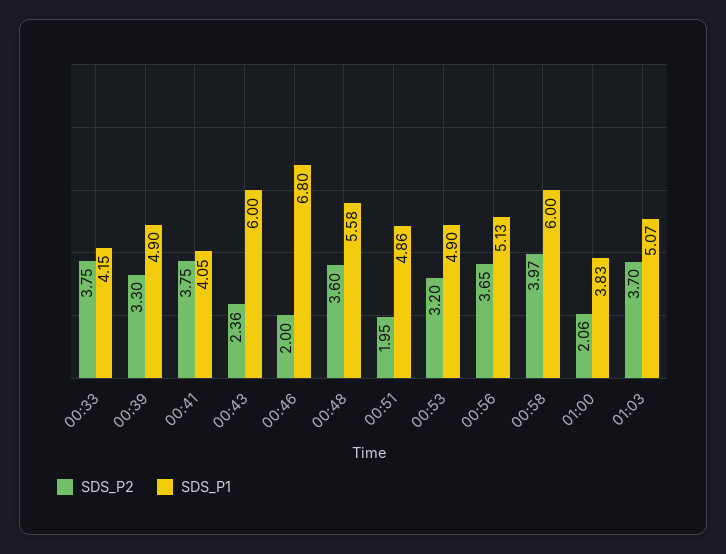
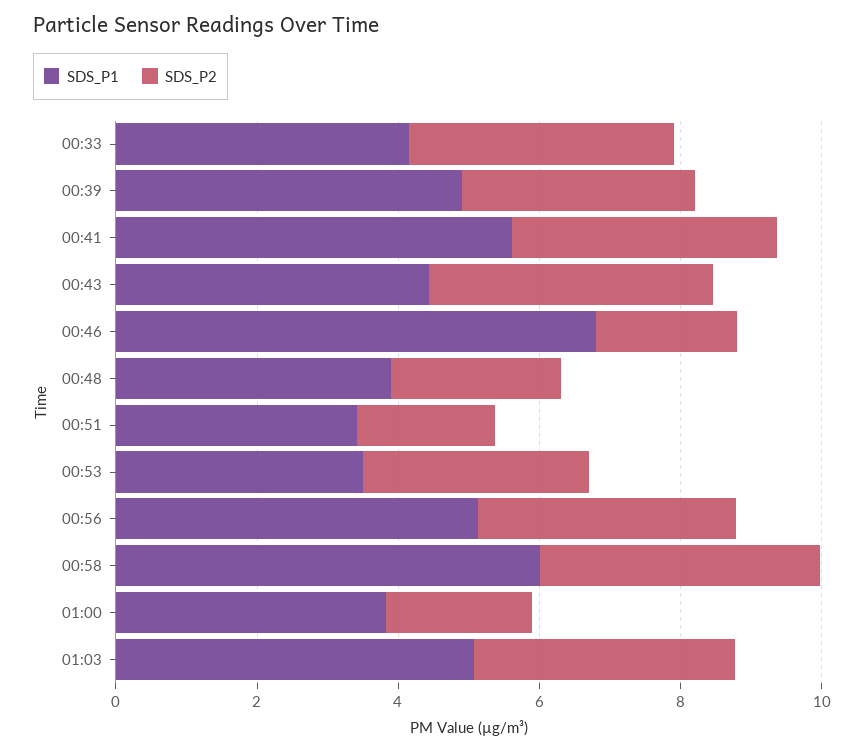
SDS_P1, 00:41: 4.05 -> 5.5
SDS_P2, 00:43: 2.36 -> 4
SDS_P1, 00:43: 6 -> 4.5
SDS_P2, 00:48: 3.6 -> 2.5
SDS_P1, 00:48: 5.58 -> 4
SDS_P1, 00:51: 4.86 -> 3.5
SDS_P1, 00:53: 4.9 -> 3.5

